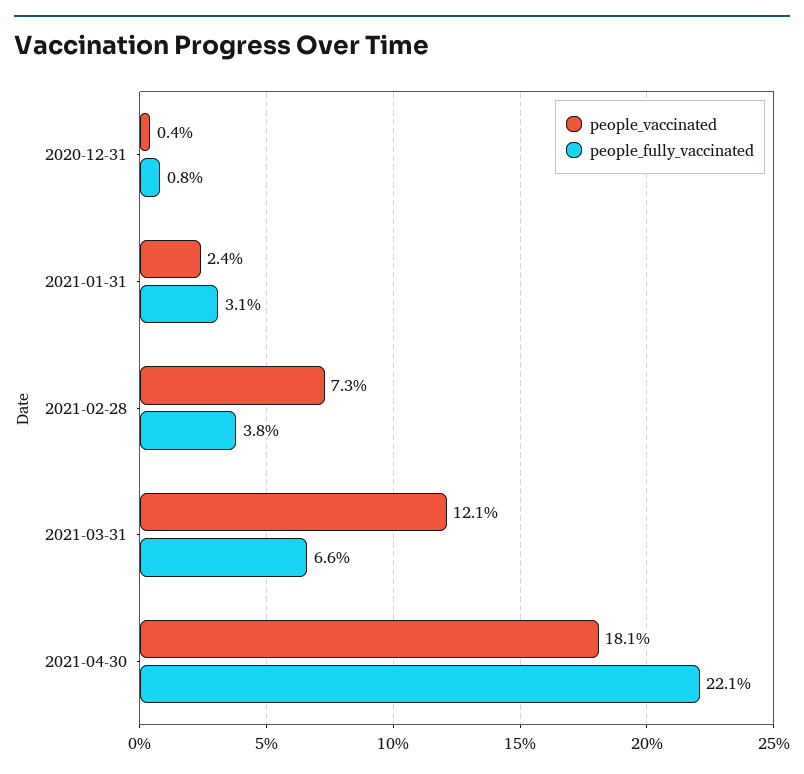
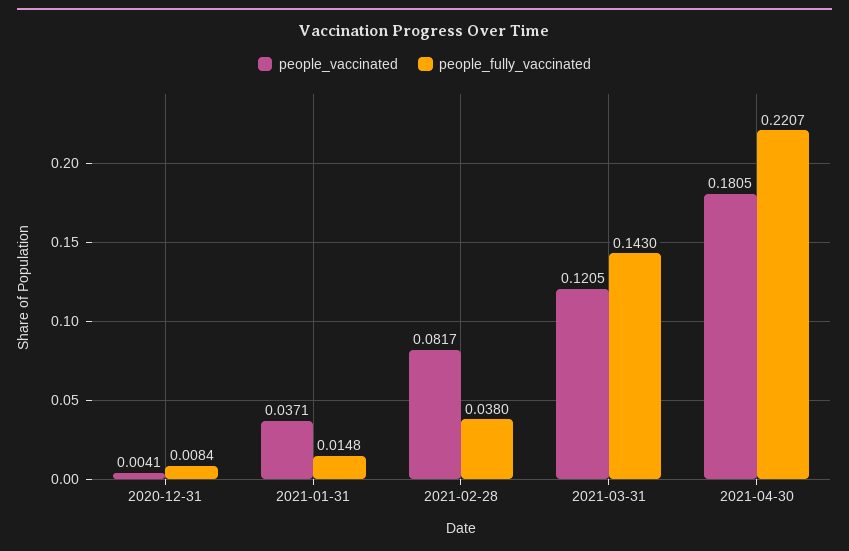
people_vaccinated, 2021-01-31: 0.024 -> 0.0371
people_fully_vaccinated, 2021-01-31: 0.031 -> 0.0148
people_vaccinated, 2021-02-28: 0.073 -> 0.0817
people_fully_vaccinated, 2021-03-31: 0.066 -> 0.143

